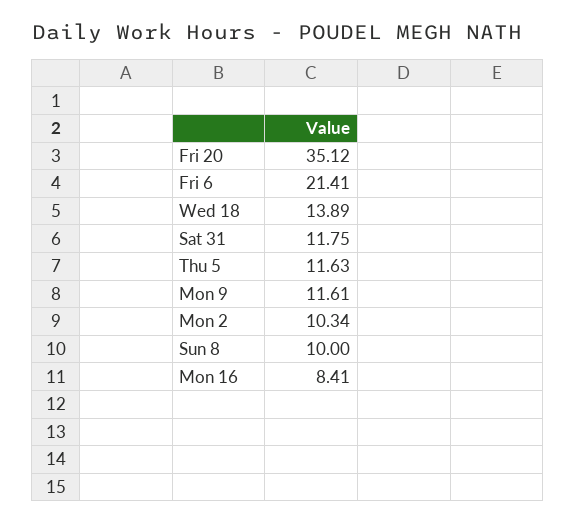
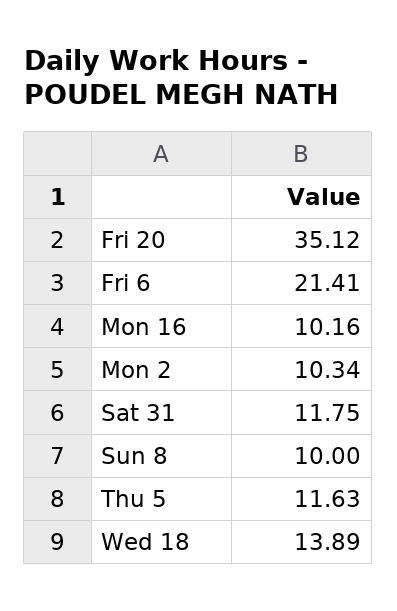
Mon 9: 11.61 -> none
Mon 16: 8.41 -> 10.16

